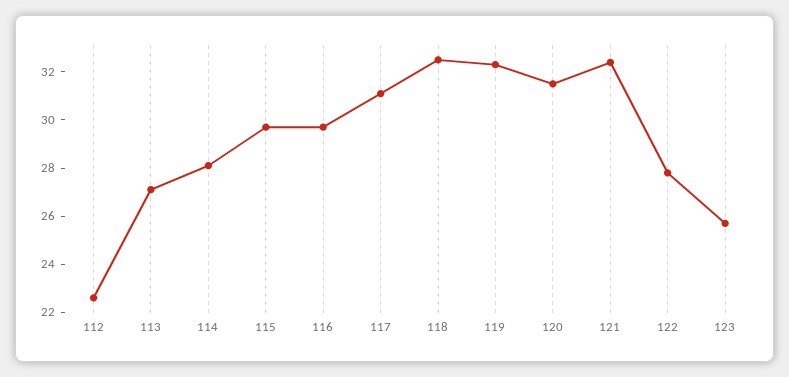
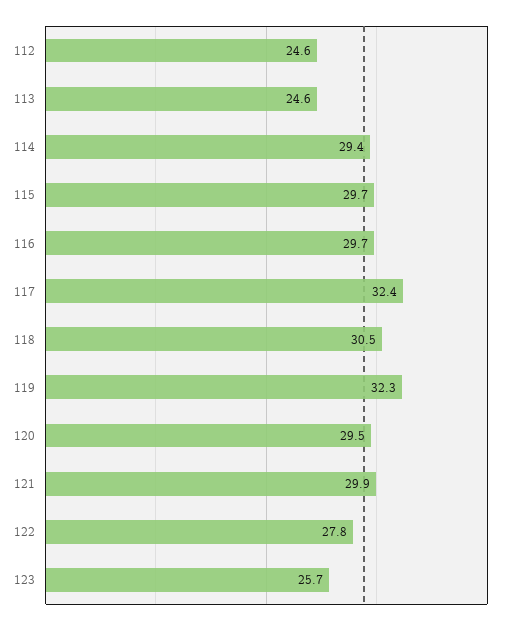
112: 22.5 -> 24.6
113: 27 -> 24.6
114: 28 -> 29.4
117: 31 -> 32.4
118: 32.5 -> 30.5
120: 31.5 -> 29.5
121: 32.5 -> 29.9

